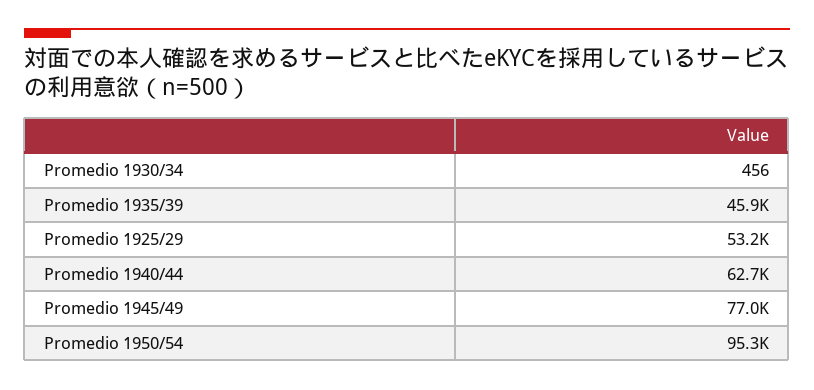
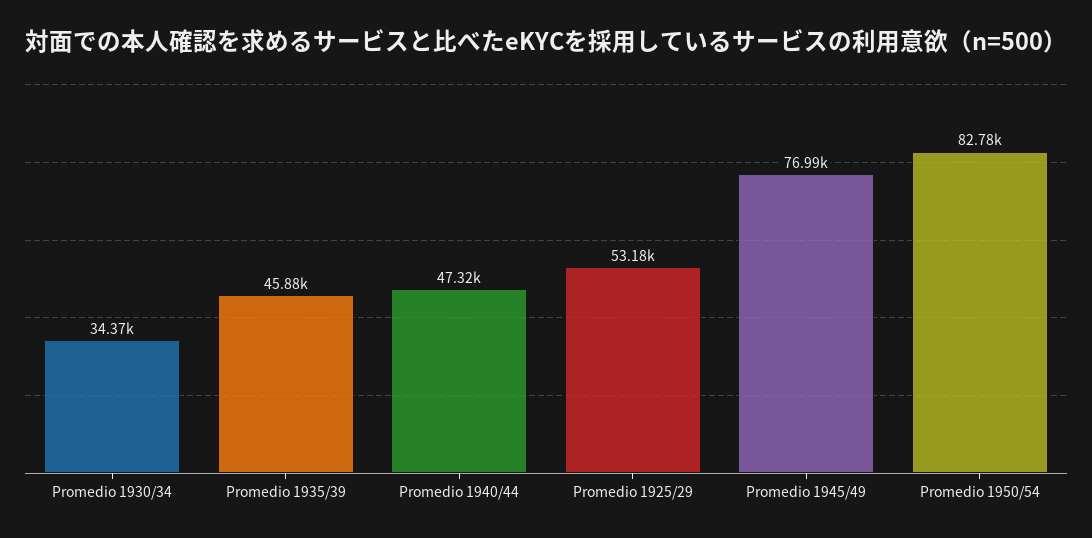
Promedio 1930/34: 456 -> 34370
Promedio 1940/44: 62700 -> 47320
Promedio 1950/54: 95300 -> 82780

